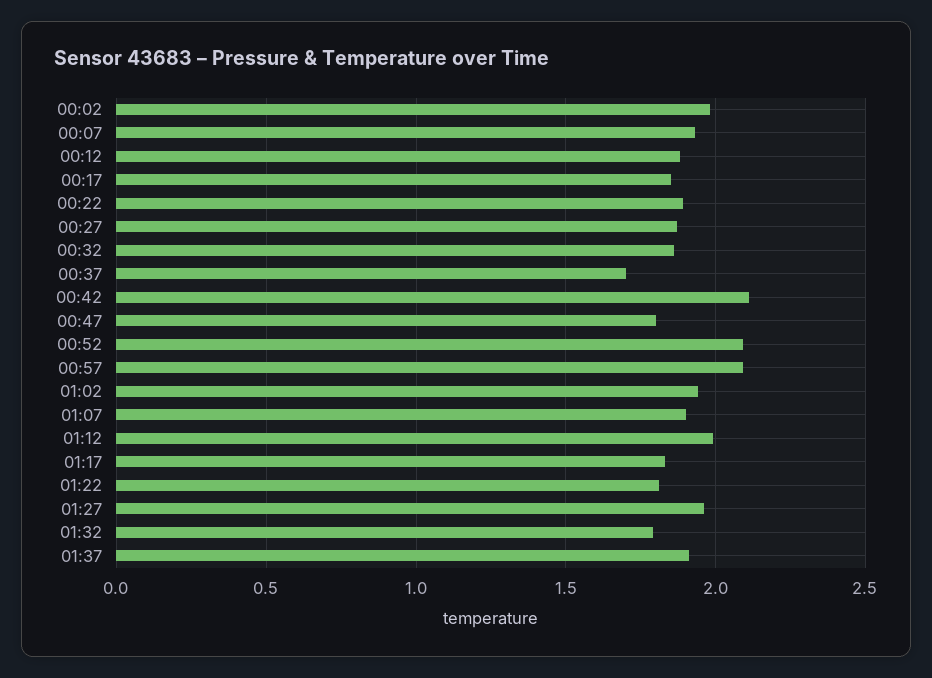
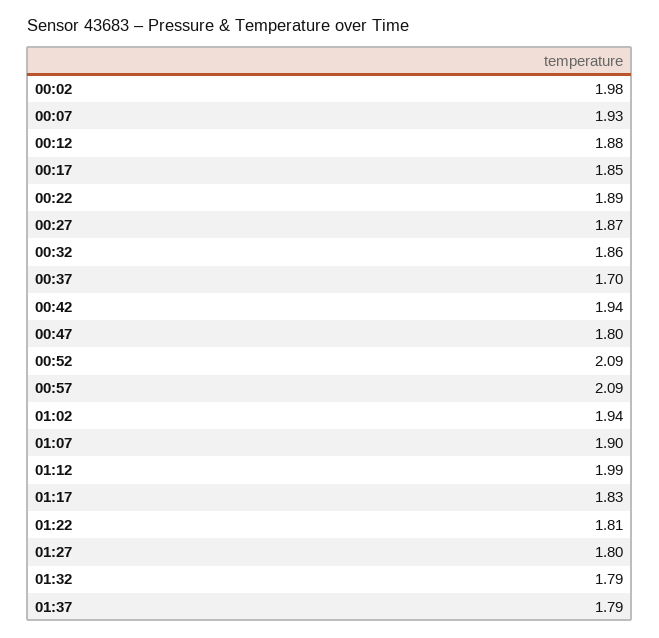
00:42: 2.1 -> 1.94
01:27: 1.95 -> 1.8
01:37: 1.9 -> 1.79

